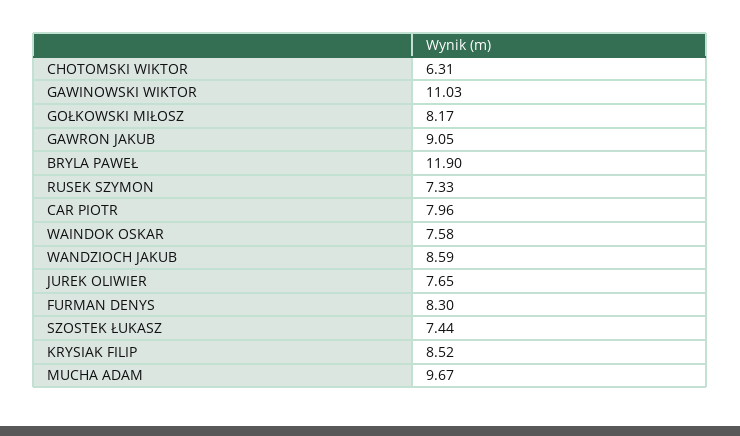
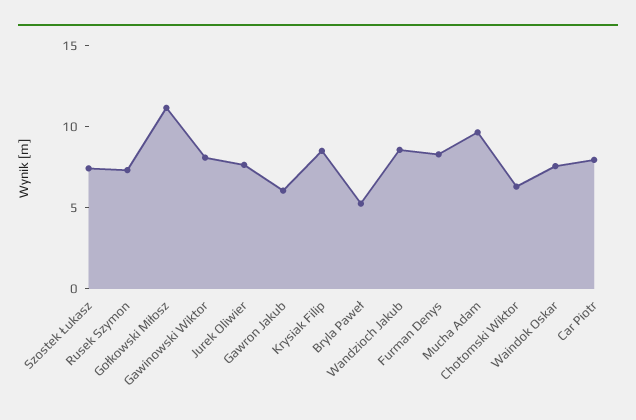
GAWINOWSKI WIKTOR: 11.03 -> 8
GOŁKOWSKI MIŁOSZ: 8.17 -> 11
GAWRON JAKUB: 9.05 -> 6
BRYLA PAWEŁ: 11.9 -> 5

